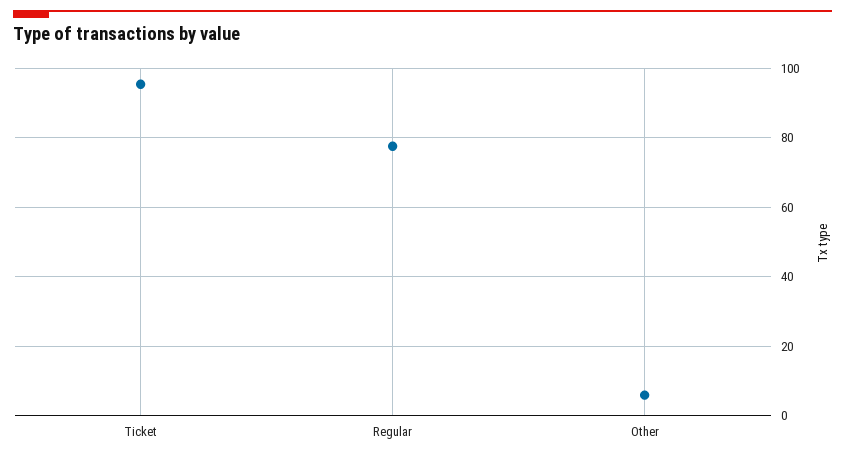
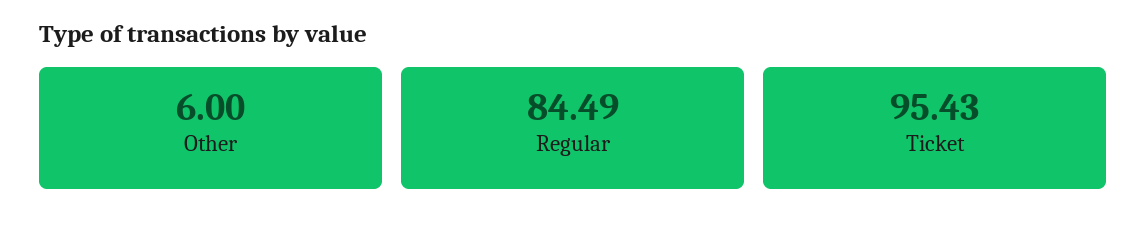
Regular: 78 -> 84.49

